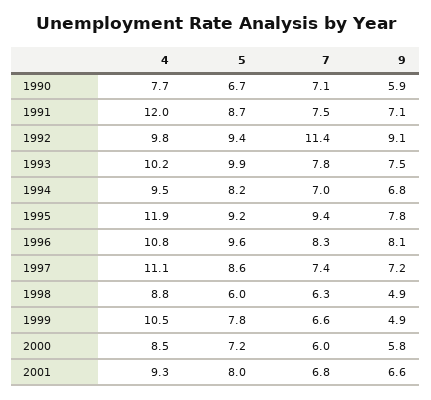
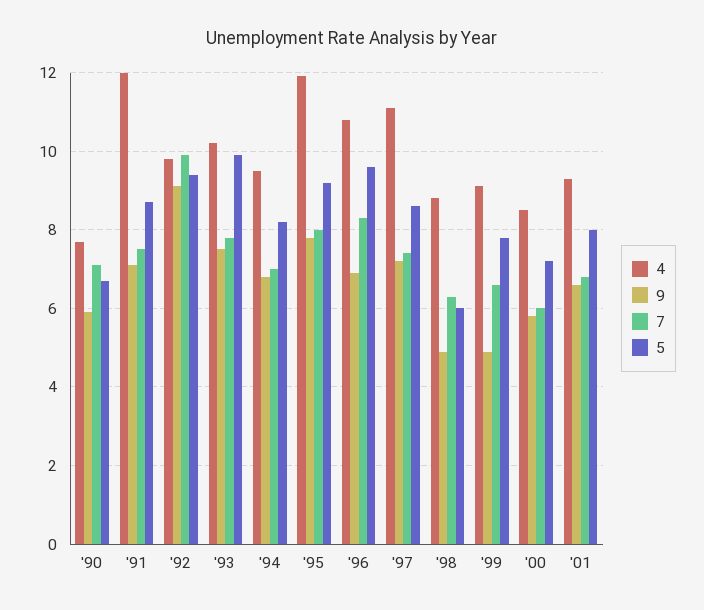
7, 1992: 11.4 -> 10
7, 1995: 9.4 -> 8
9, 1996: 8.1 -> 7
4, 1999: 10.5 -> 9

